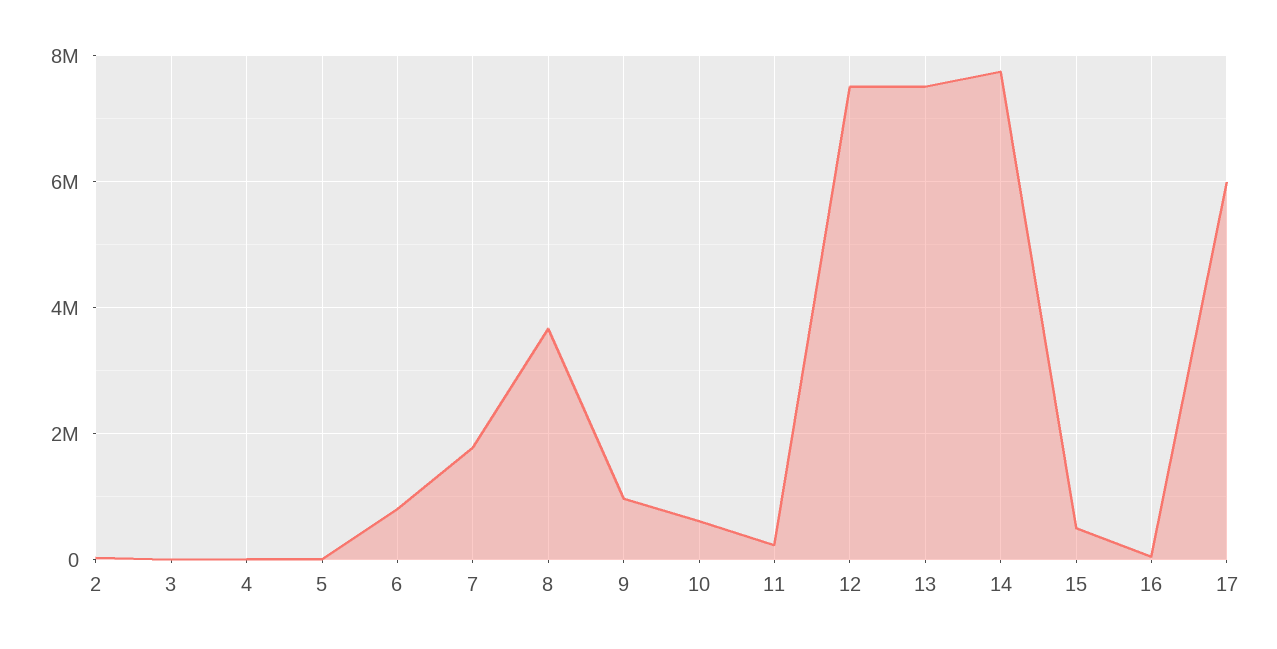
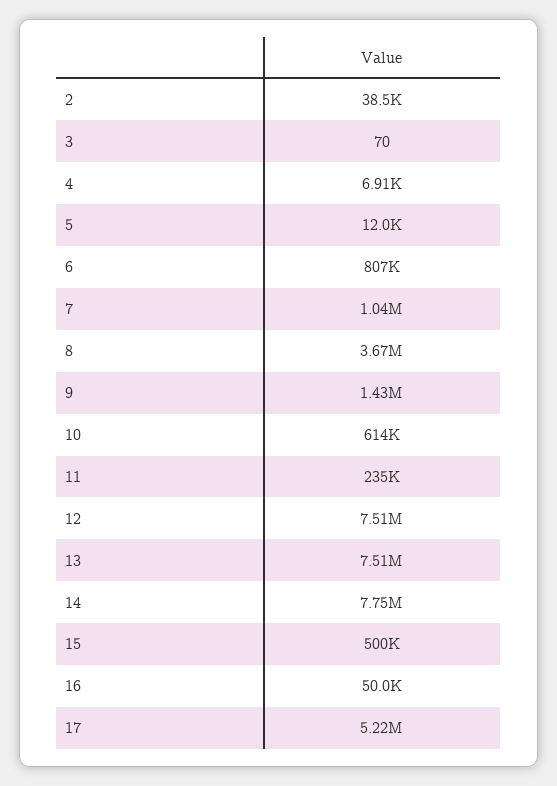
7: 1800000 -> 1040000
9: 1000000 -> 1430000
17: 6000000 -> 5220000

